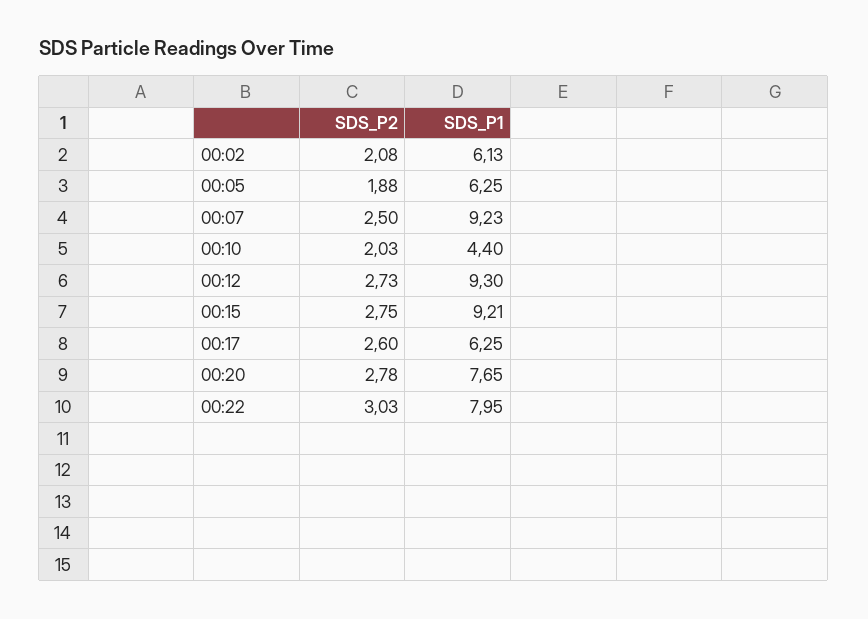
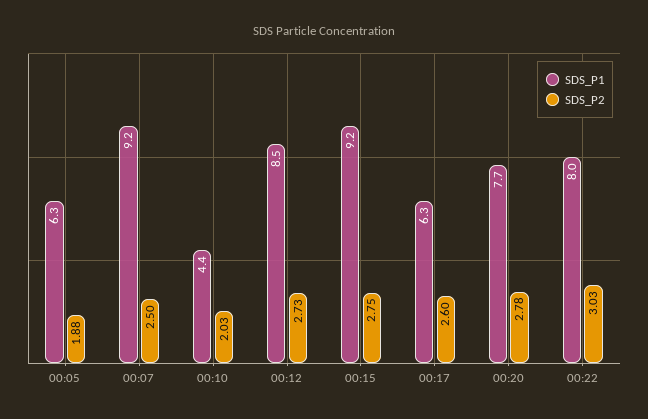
SDS_P2, 00:02: 2.08 -> none
SDS_P1, 00:02: 6.13 -> none
SDS_P1, 00:12: 9.3 -> 8.5

